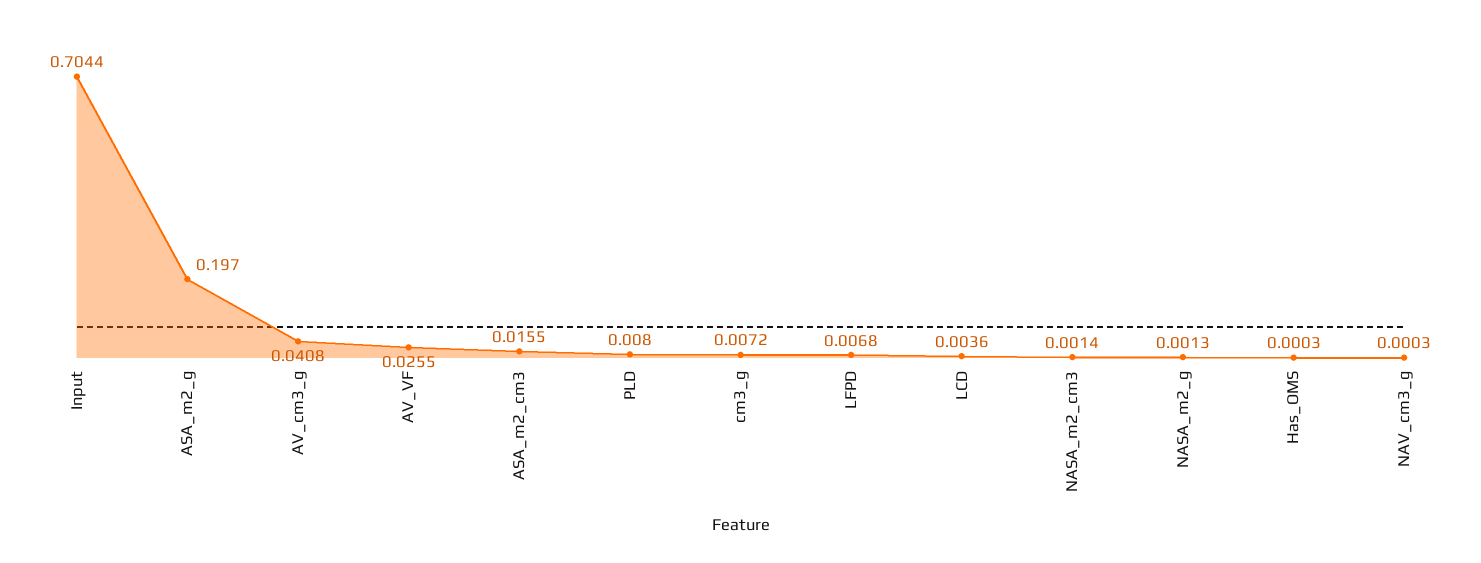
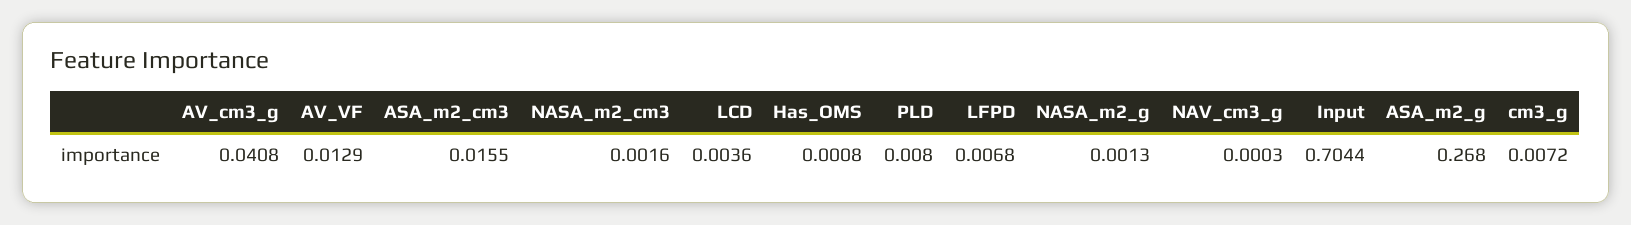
ASA_m2_g: 0.197 -> 0.268
AV_VF: 0.0255 -> 0.0129
NASA_m2_cm3: 0.0014 -> 0.0016
Has_OMS: 0.0003 -> 0.0008

